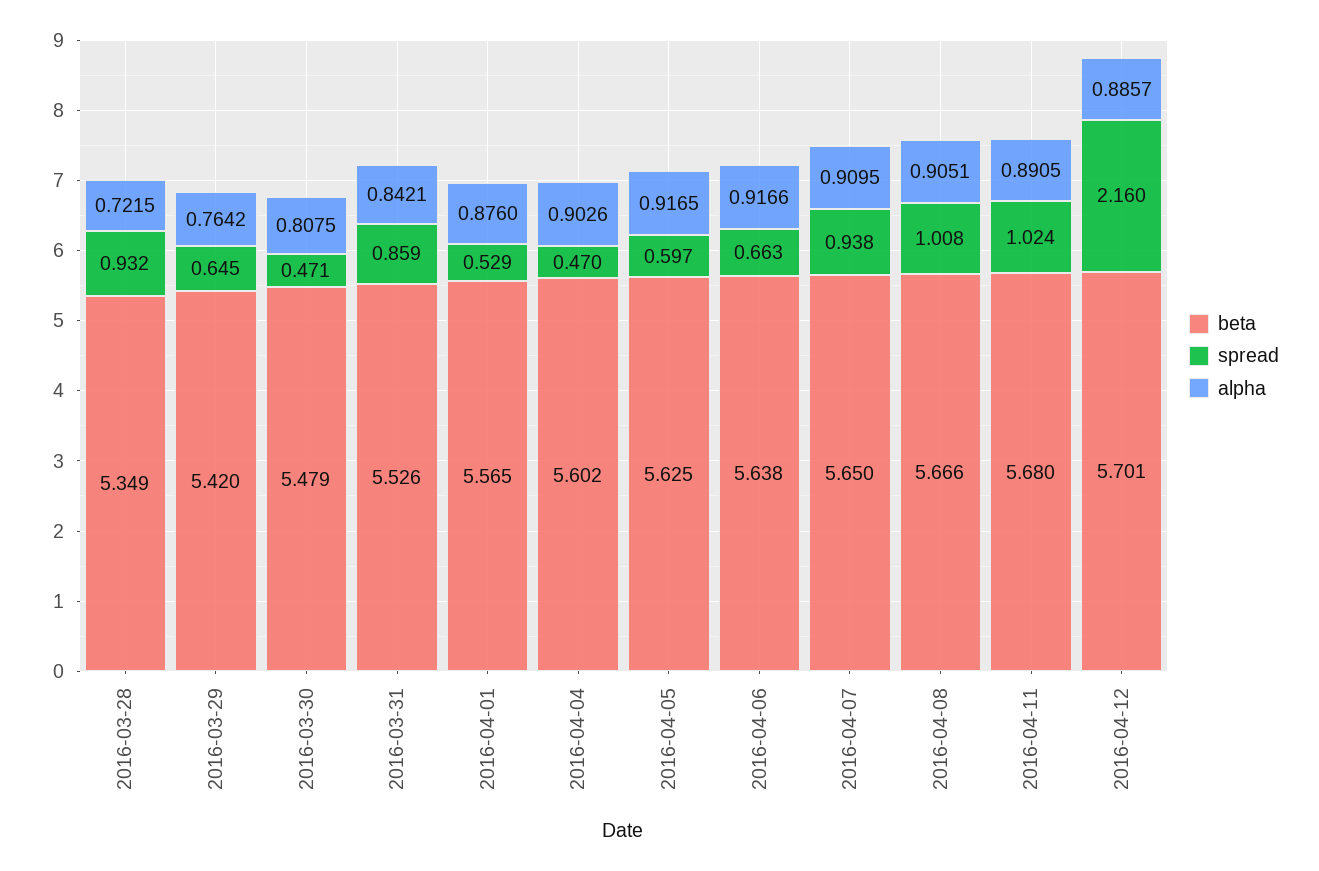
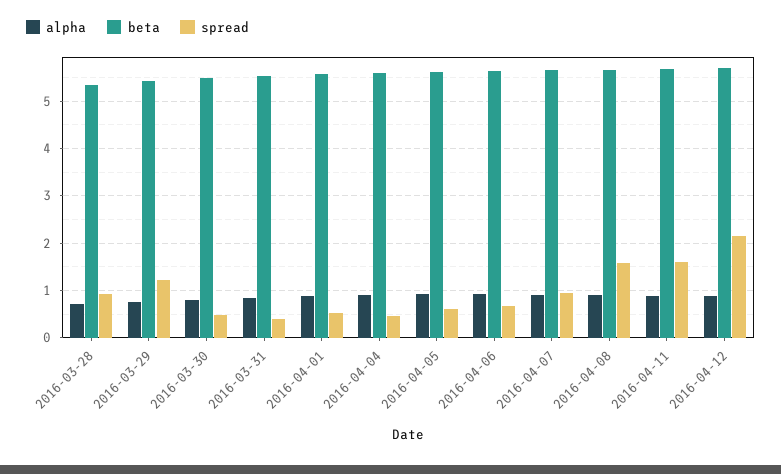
spread, 2016-03-29: 0.645 -> 1.2
spread, 2016-03-31: 0.859 -> 0.4
spread, 2016-04-08: 1.008 -> 1.6
spread, 2016-04-11: 1.024 -> 1.6

